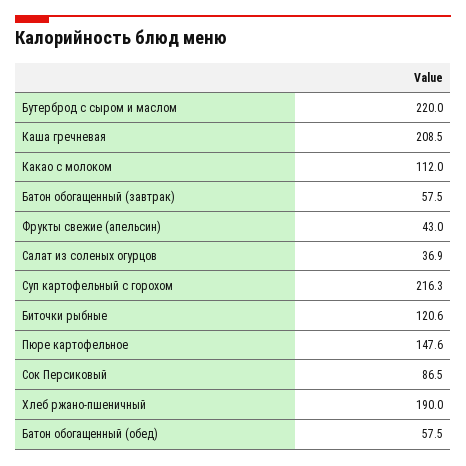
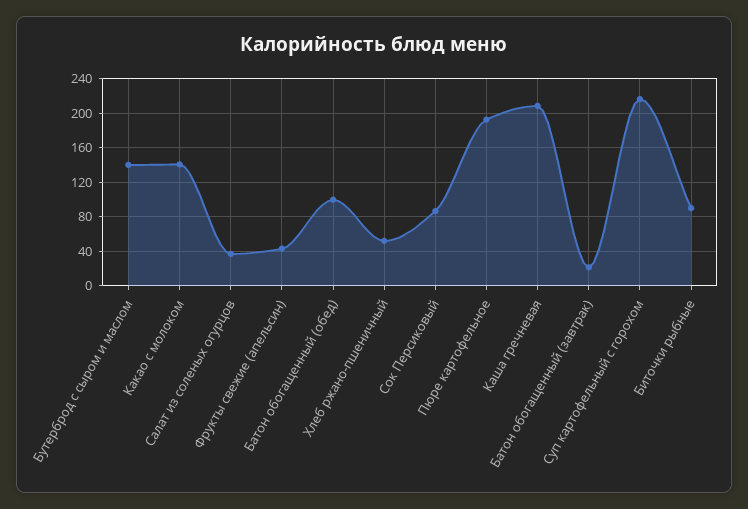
Бутерброд с сыром и маслом: 220 -> 140
Какао с молоком: 112 -> 140
Батон обогащенный (завтрак): 57.5 -> 20
Биточки рыбные: 120.6 -> 90
Пюре картофельное: 147.6 -> 190
Хлеб ржано-пшеничный: 190 -> 50
Батон обогащенный (обед): 57.5 -> 100

